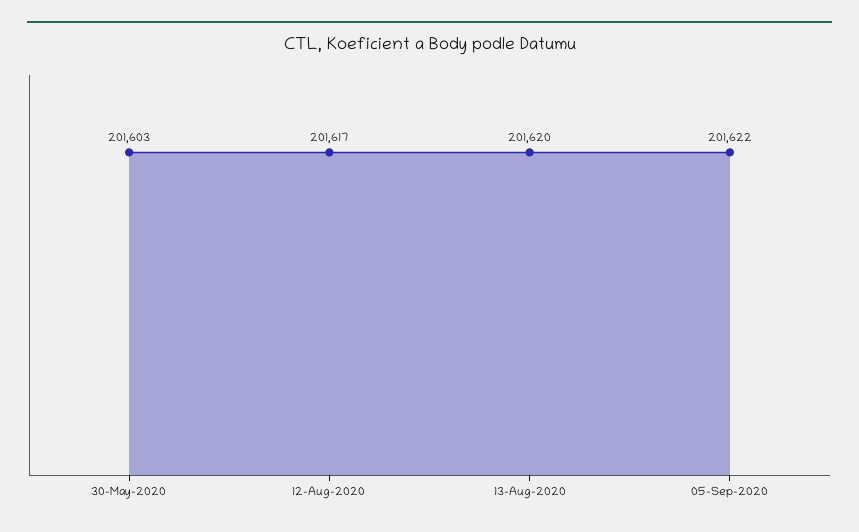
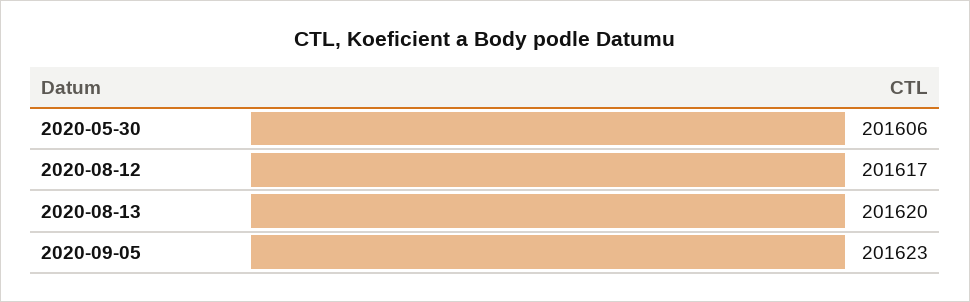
30-May-2020: 201603 -> 201606
05-Sep-2020: 201622 -> 201623

